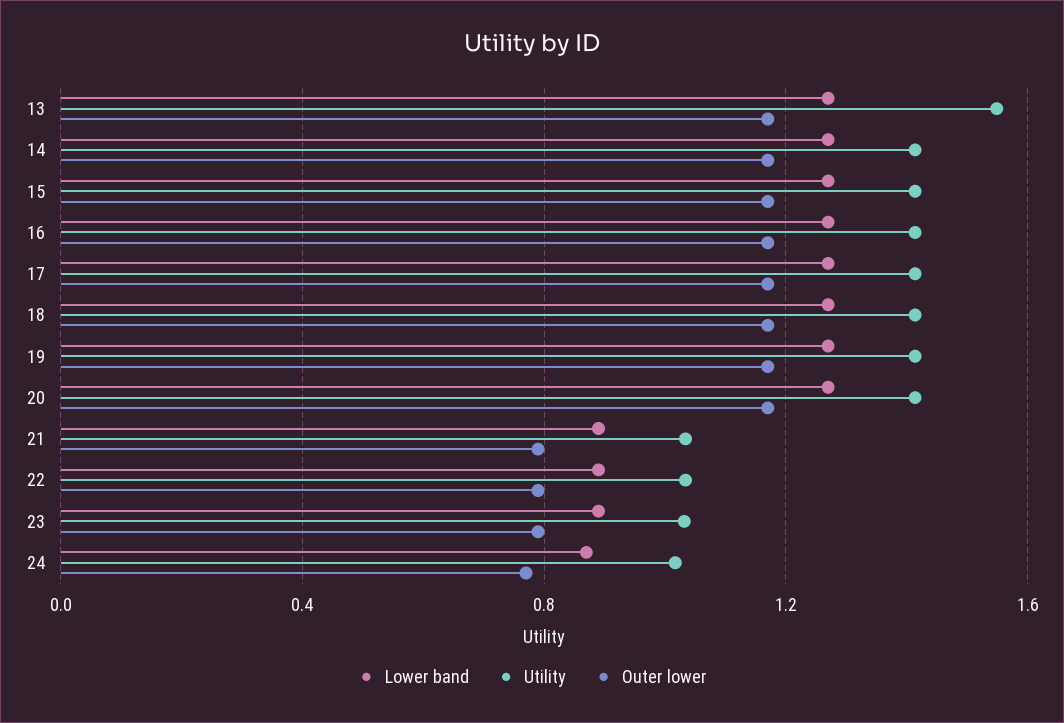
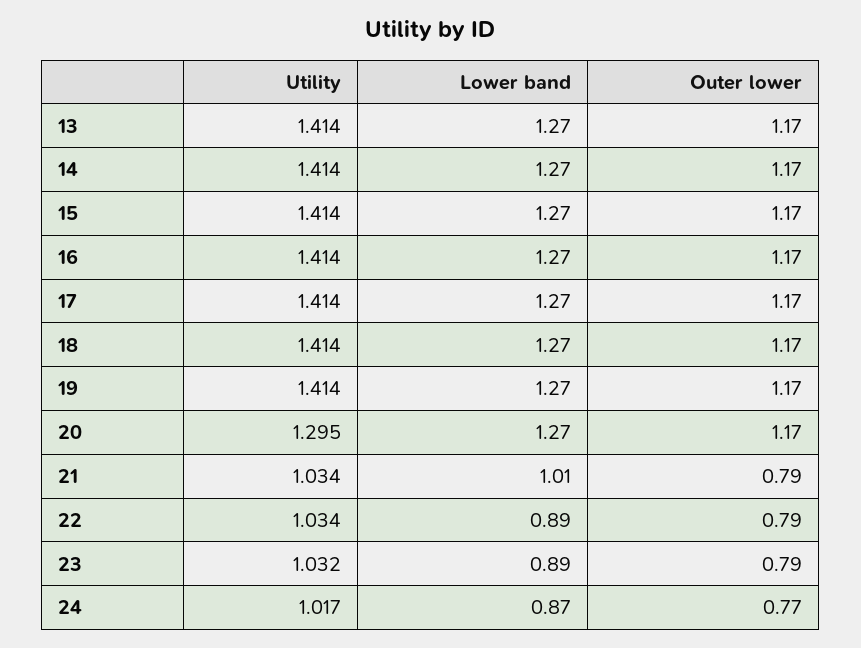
Utility, 13: 1.55 -> 1.414
Utility, 20: 1.4 -> 1.295
Lower band, 21: 0.9 -> 1.01

